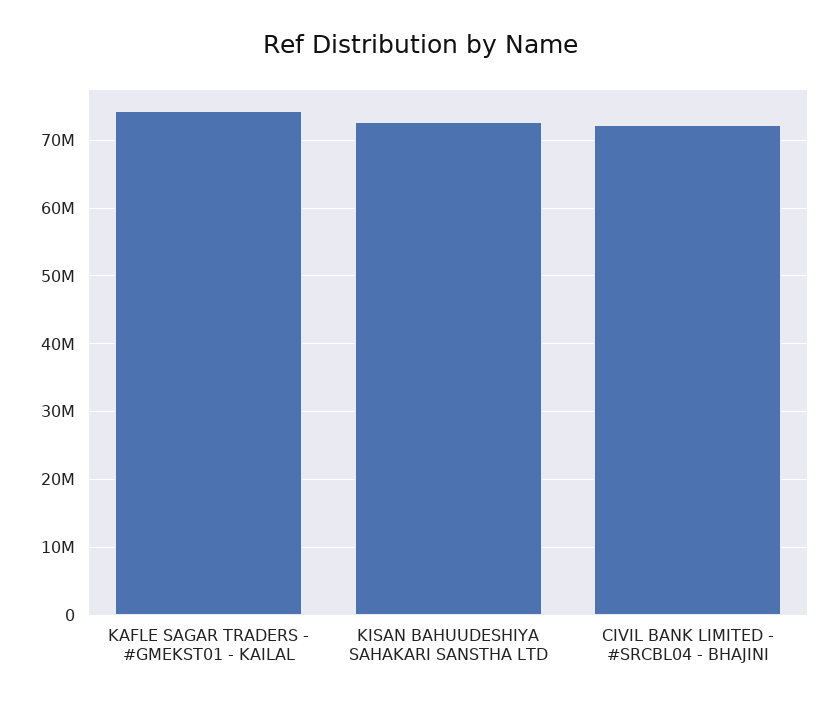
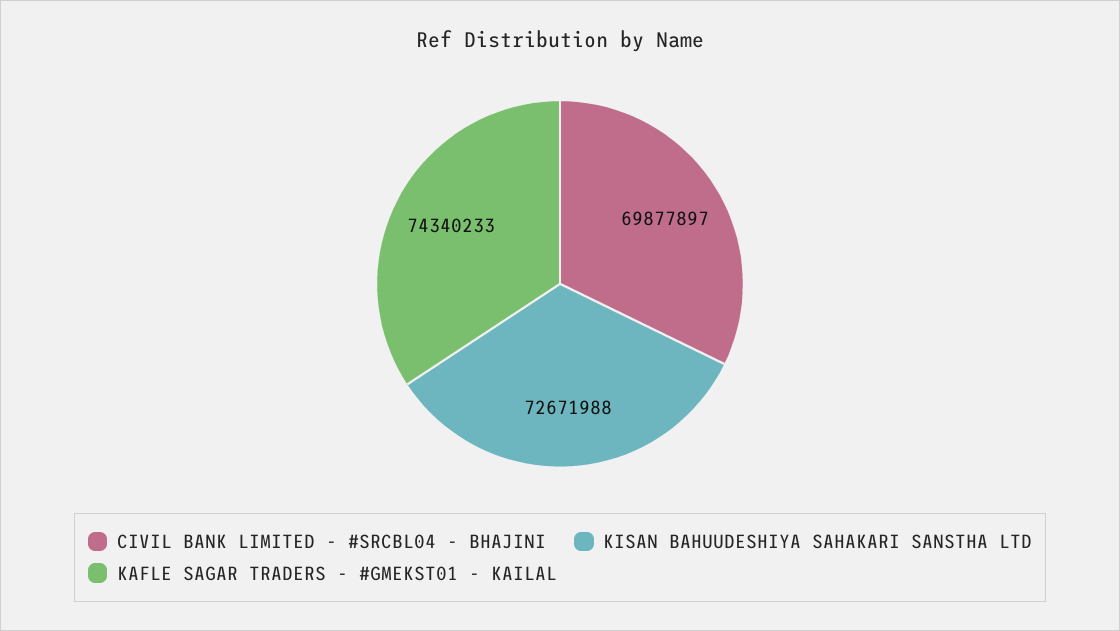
CIVIL BANK LIMITED - #SRCBL04 - BHAJINI: 72000000 -> 69877897

